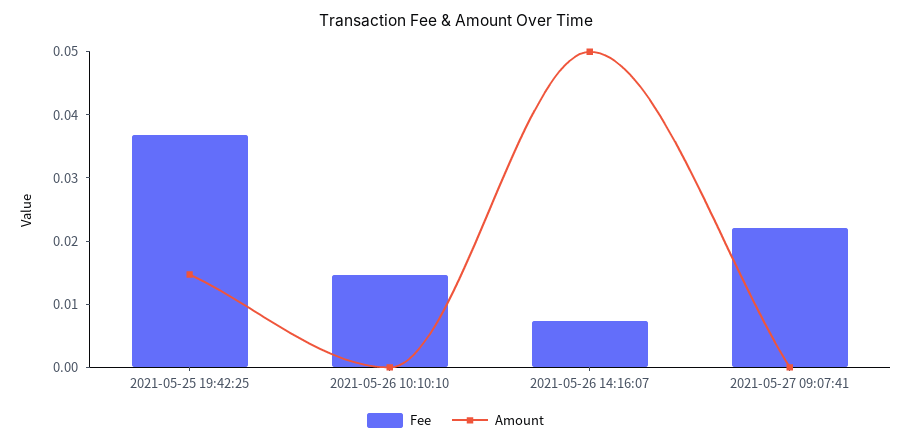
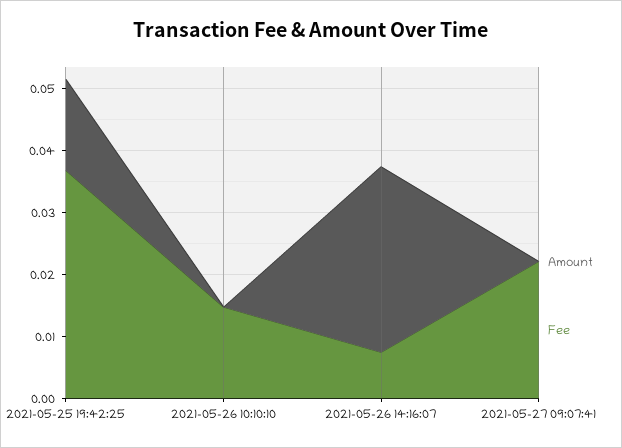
Amount, 2021-05-26 14:16:07: 0.05 -> 0.03

